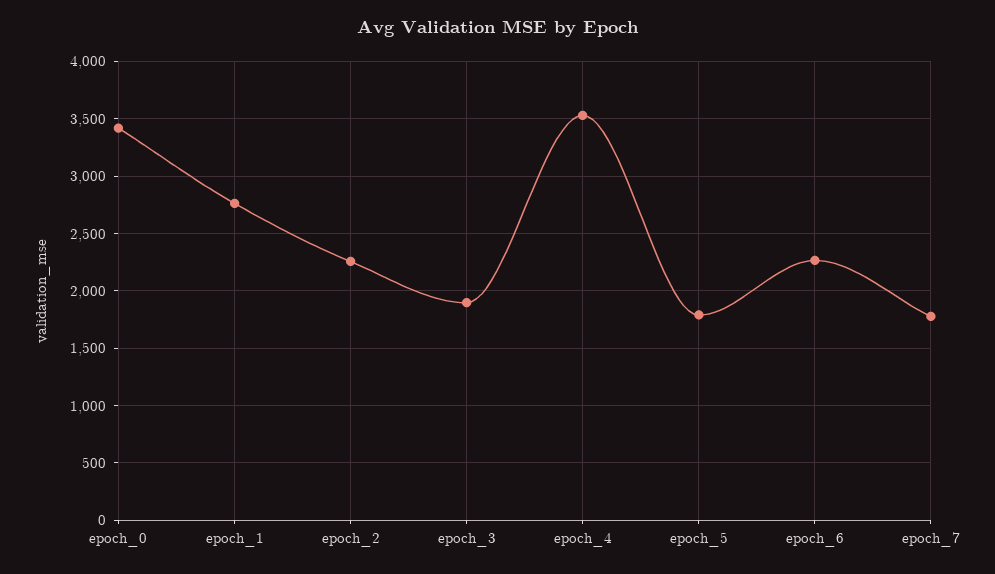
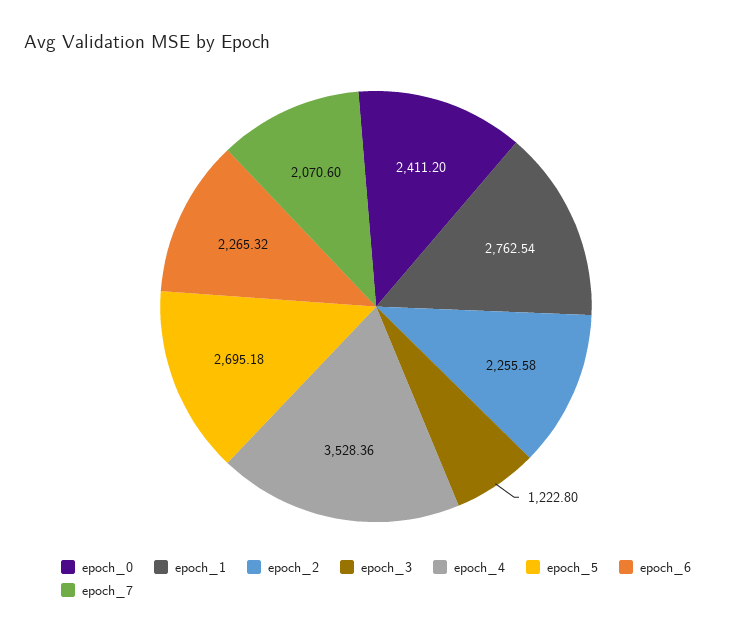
epoch_0: 3400 -> 2411.2
epoch_3: 1900 -> 1222.8
epoch_5: 1800 -> 2695.18
epoch_7: 1800 -> 2070.6

